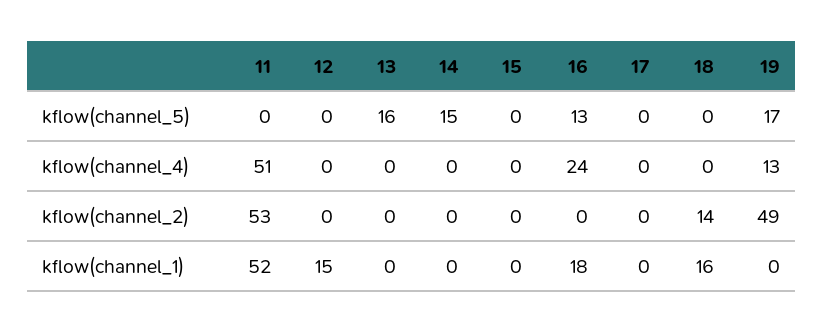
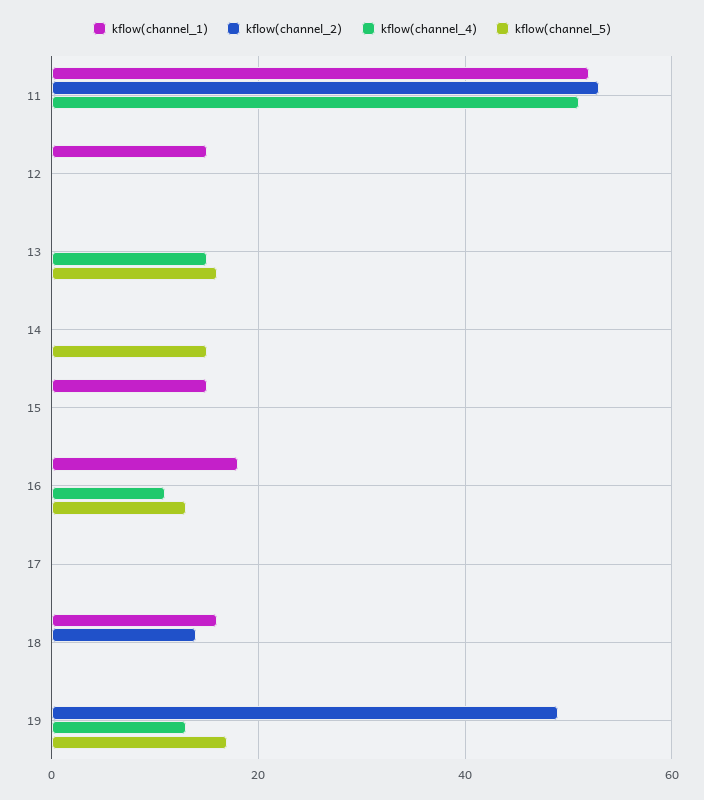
kflow(channel_4), 13: 0 -> 15
kflow(channel_4), 16: 24 -> 10
kflow(channel_1), 15: 0 -> 15

